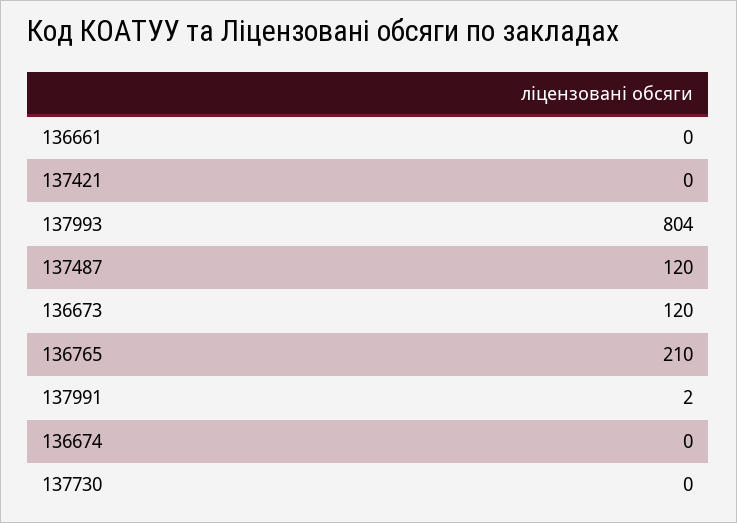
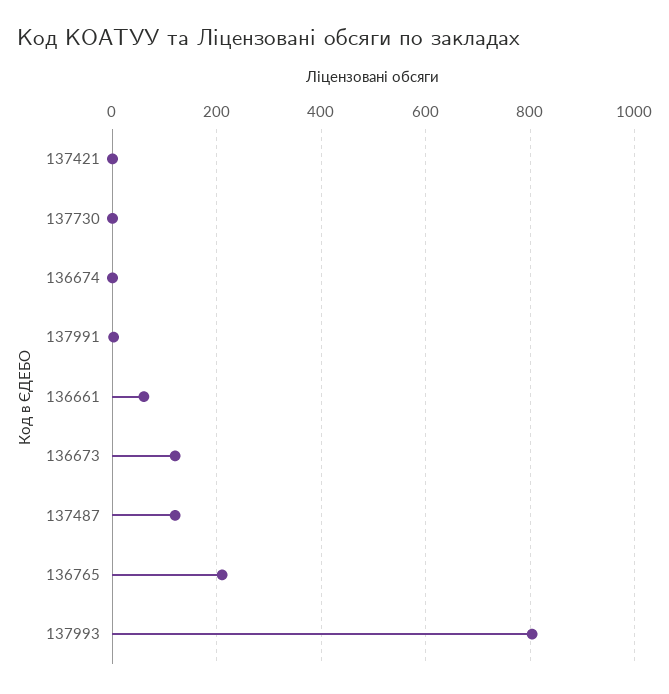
136661: 0 -> 60

